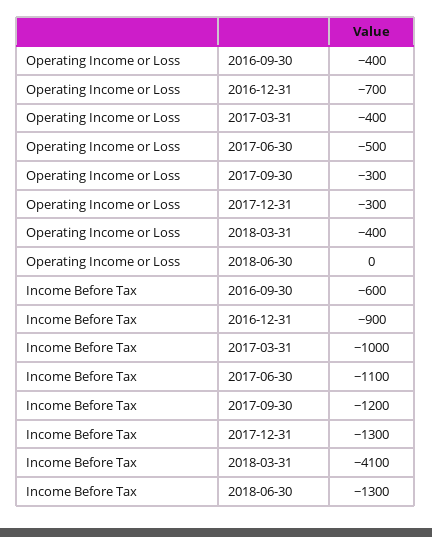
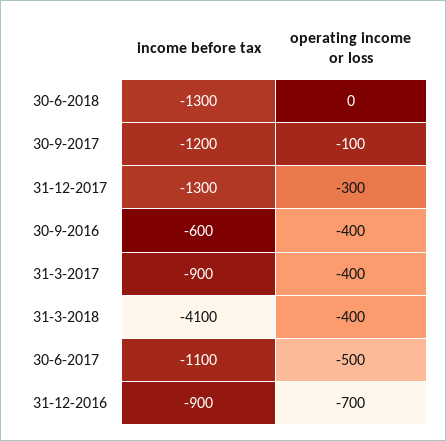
Operating Income or Loss, 2017-09-30: -300 -> -100
Income Before Tax, 2017-03-31: -1000 -> -900

